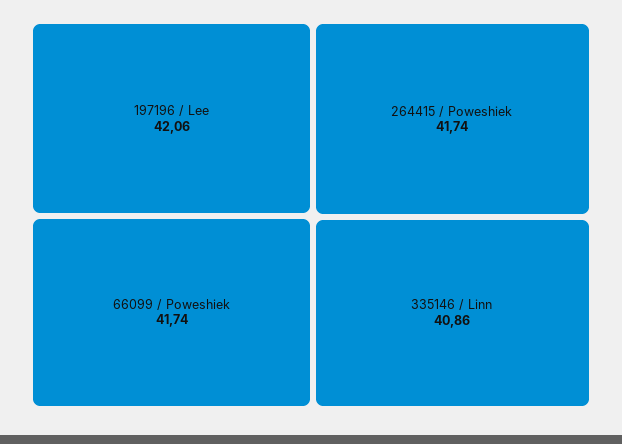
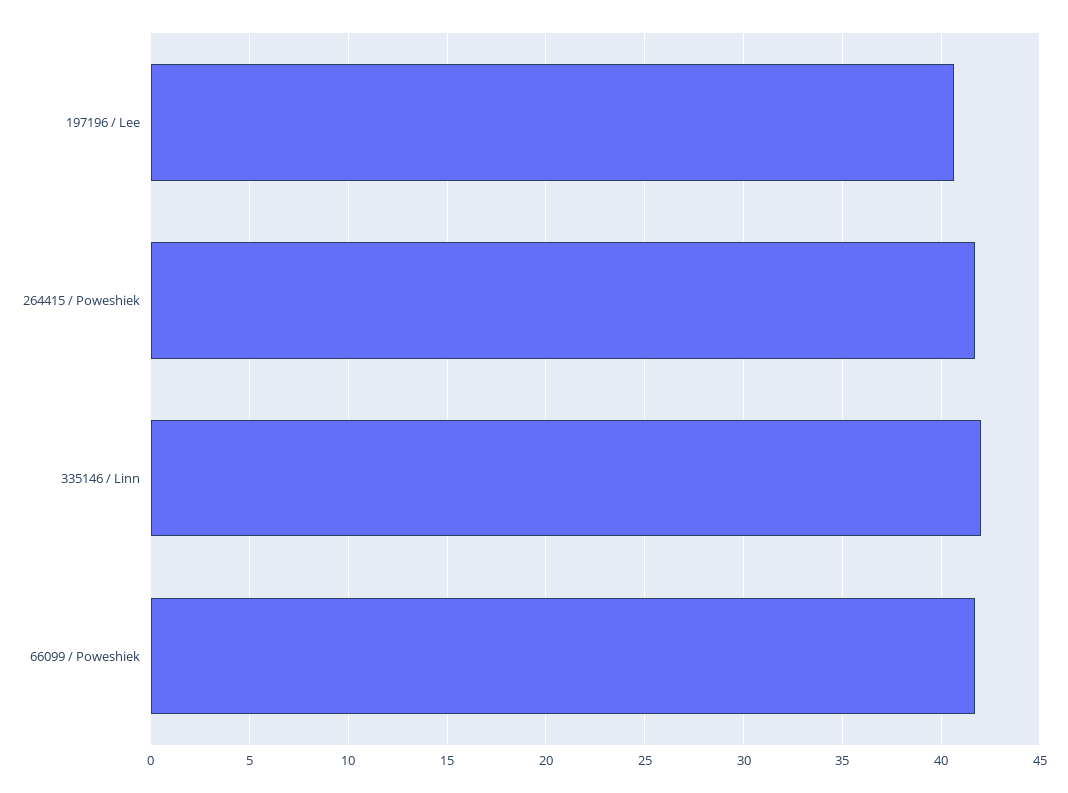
197196 / Lee: 42.06 -> 40.5
335146 / Linn: 40.86 -> 42

